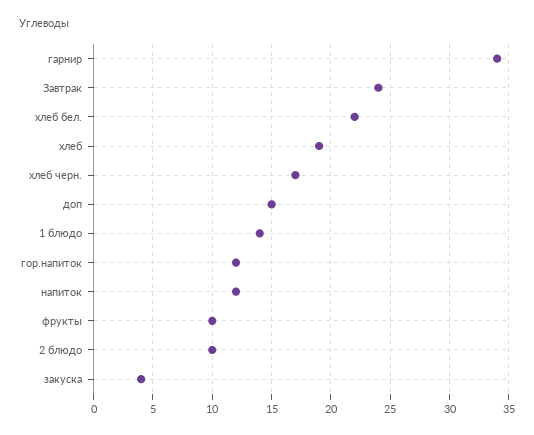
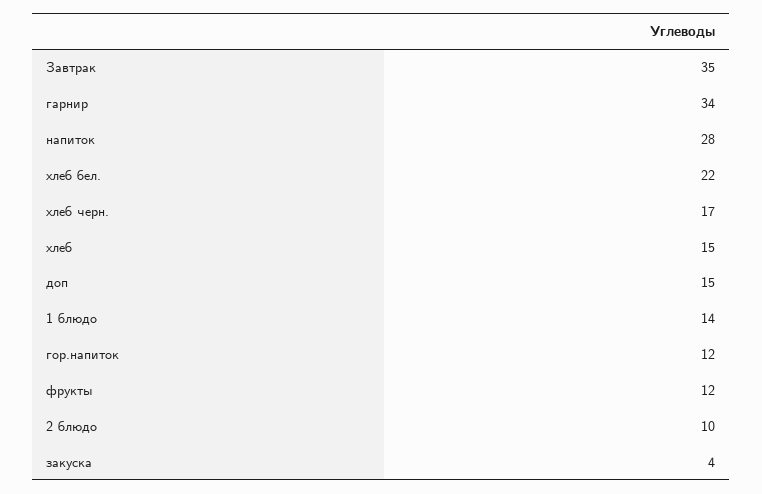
Завтрак: 24 -> 35
хлеб: 19 -> 15
напиток: 12 -> 28
фрукты: 10 -> 12

